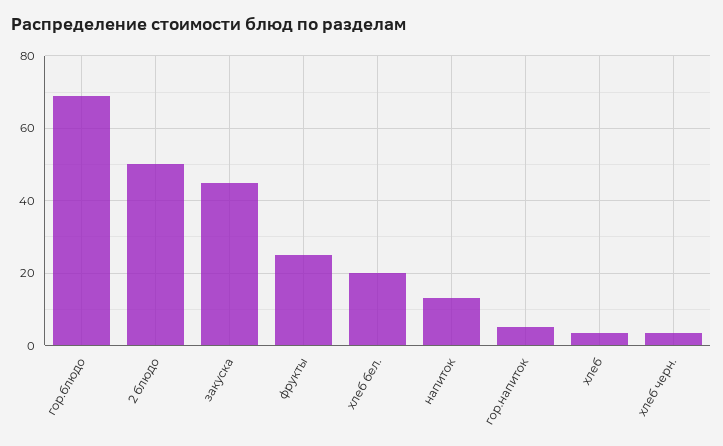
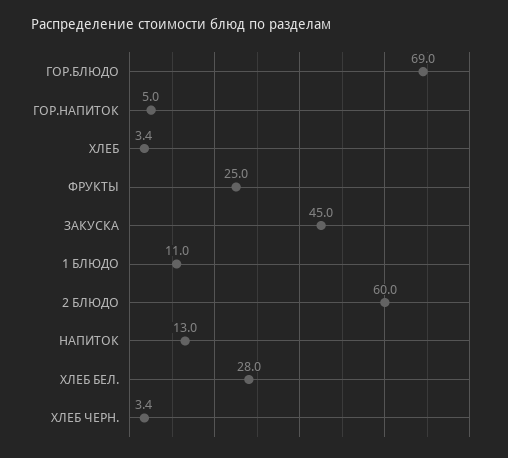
2 блюдо: 50 -> 60
хлеб бел.: 20 -> 28
1 БЛЮДО: none -> 11

